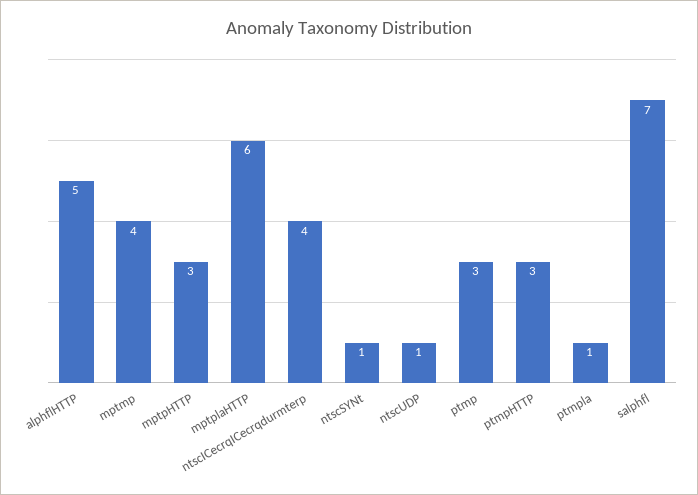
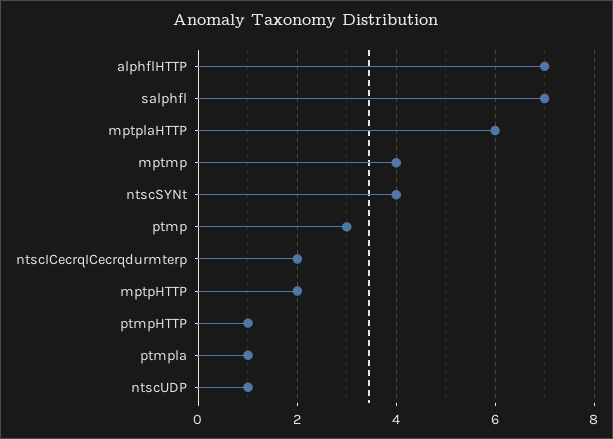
alphflHTTP: 5 -> 7
mptpHTTP: 3 -> 2
ntscICecrqICecrqdurmterp: 4 -> 2
ntscSYNt: 1 -> 4
ptmpHTTP: 3 -> 1

